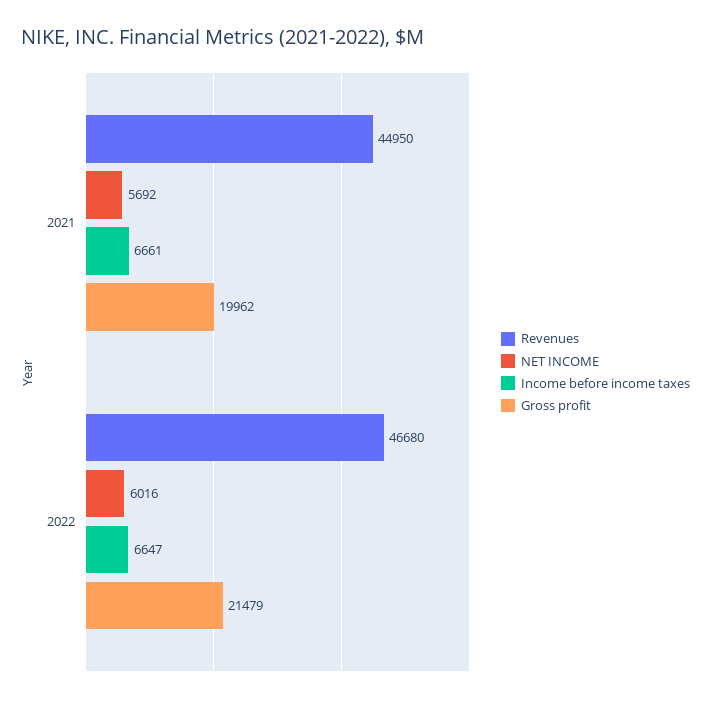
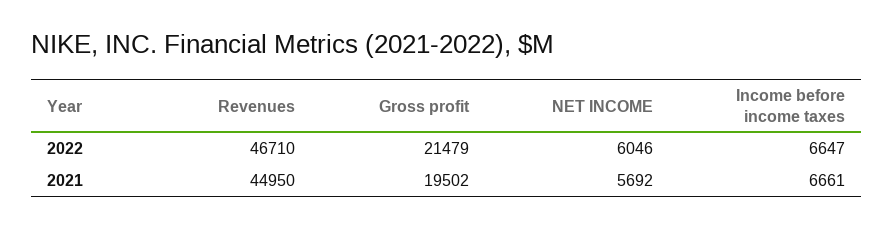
Gross profit, 2021: 19962 -> 19502
Revenues, 2022: 46680 -> 46710
NET INCOME, 2022: 6016 -> 6046

